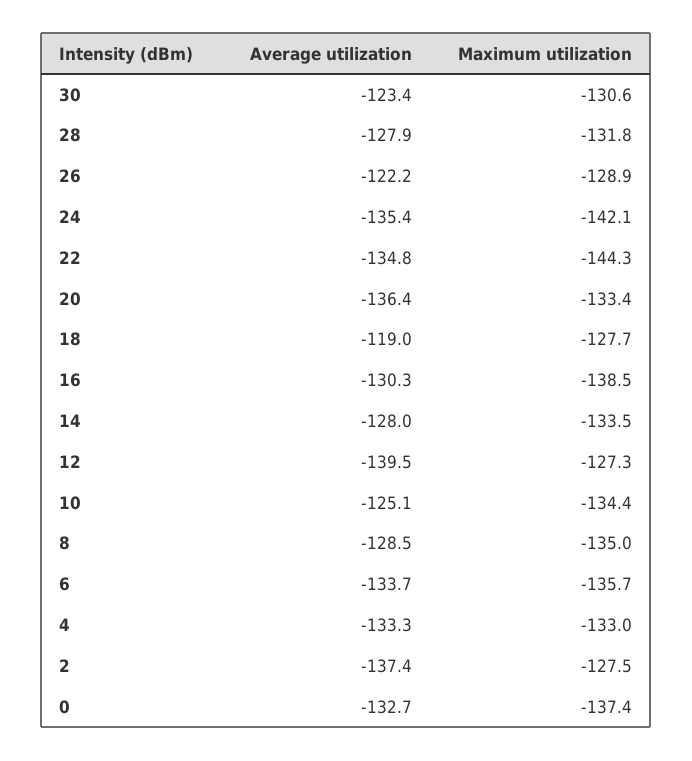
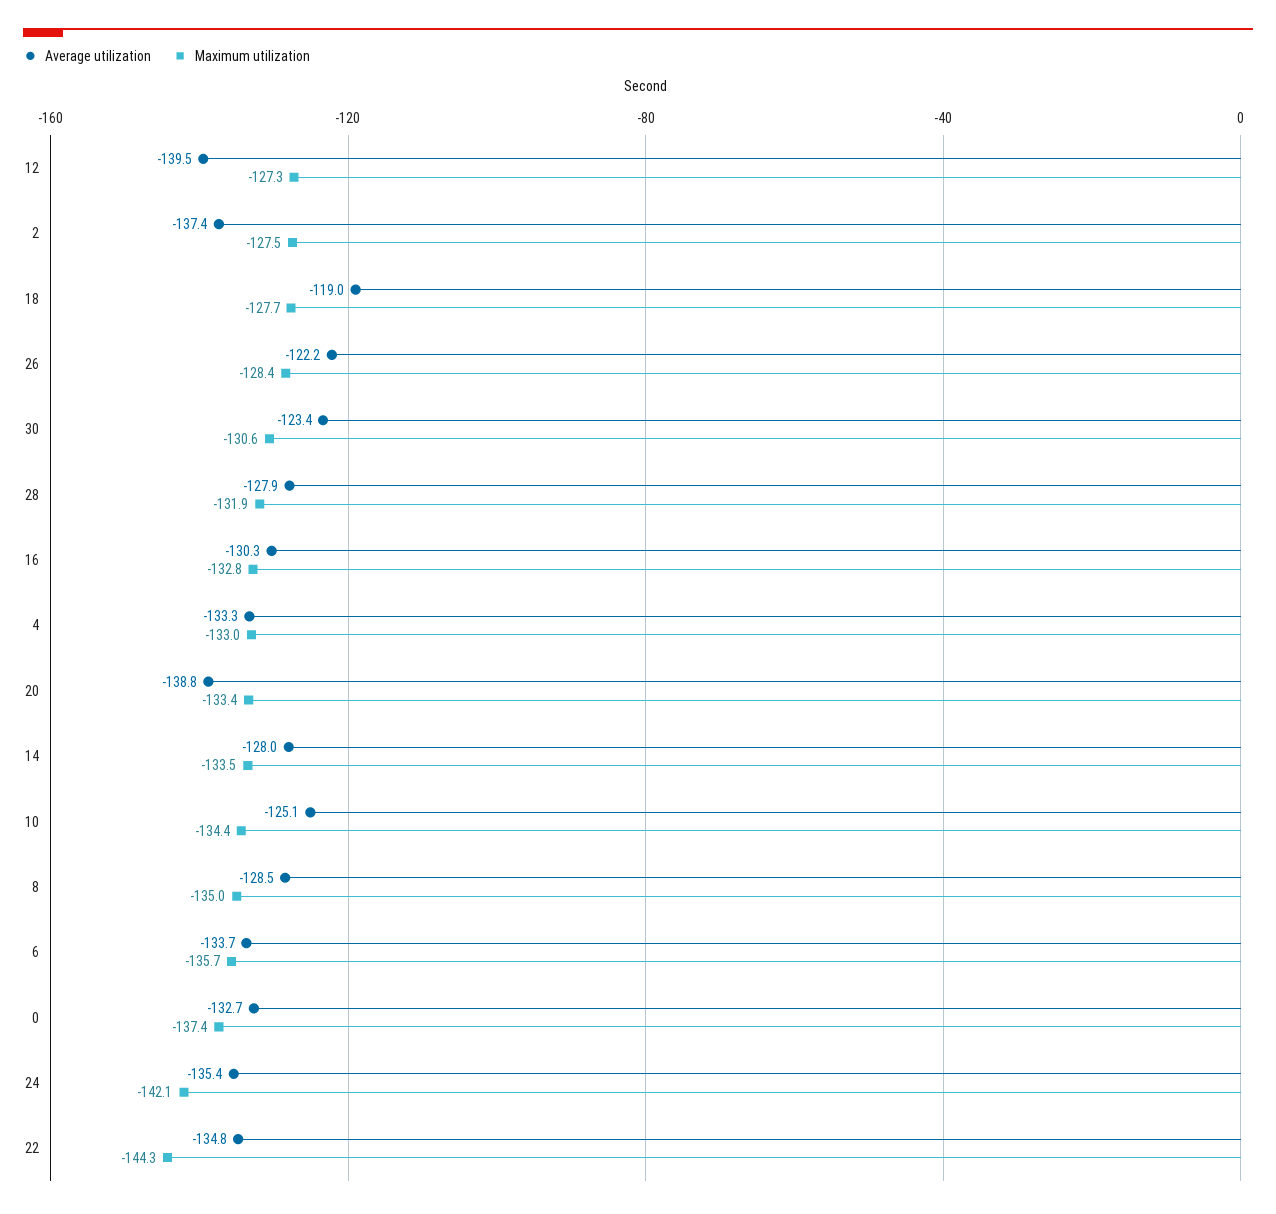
Maximum utilization, 28: -131.8 -> -131.9
Maximum utilization, 26: -128.9 -> -128.4
Average utilization, 20: -136.4 -> -138.8
Maximum utilization, 16: -138.5 -> -132.8

